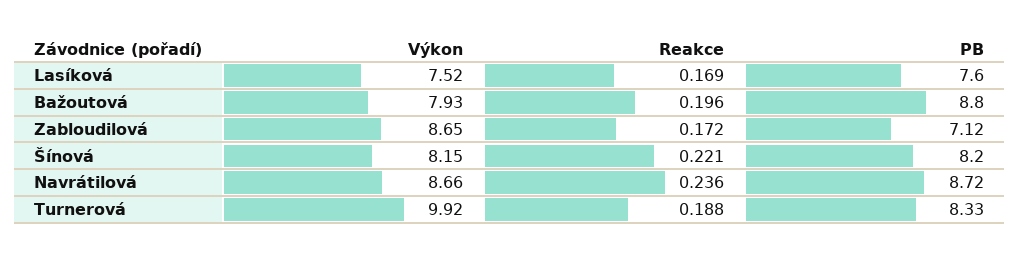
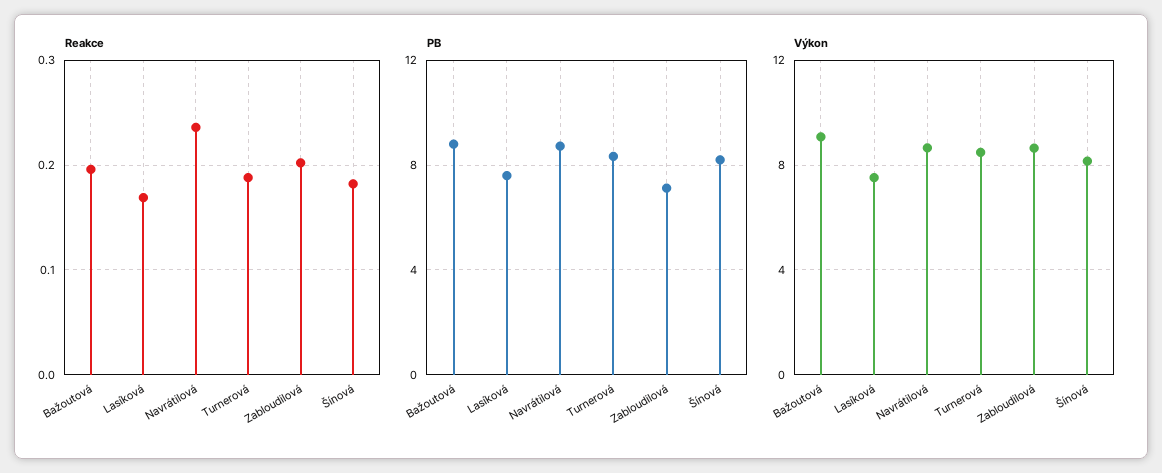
Výkon, Bažoutová: 7.93 -> 9
Reakce, Zabloudilová: 0.172 -> 0.2
Reakce, Šínová: 0.221 -> 0.18
Výkon, Turnerová: 9.92 -> 8.5

